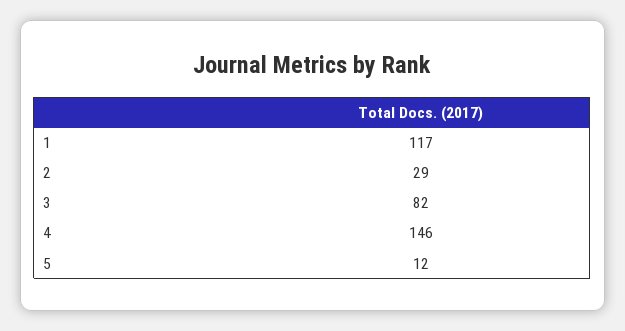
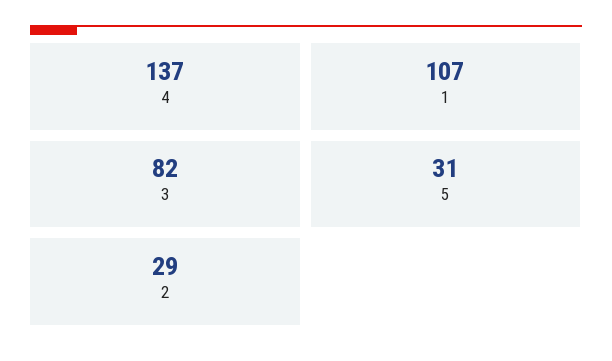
1: 117 -> 107
4: 146 -> 137
5: 12 -> 31

